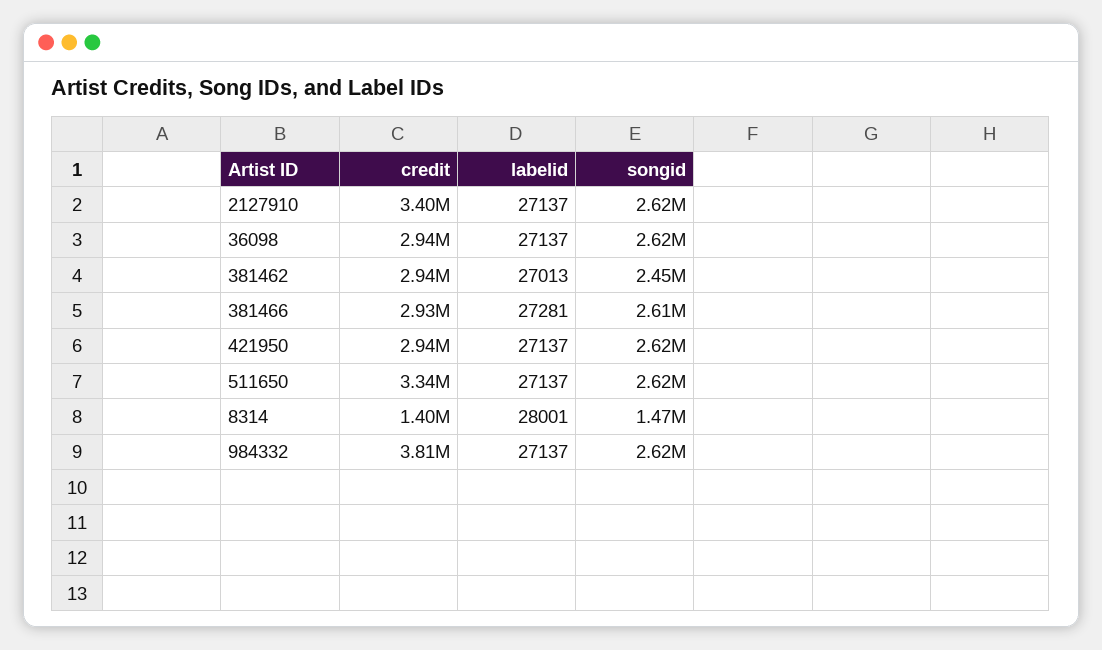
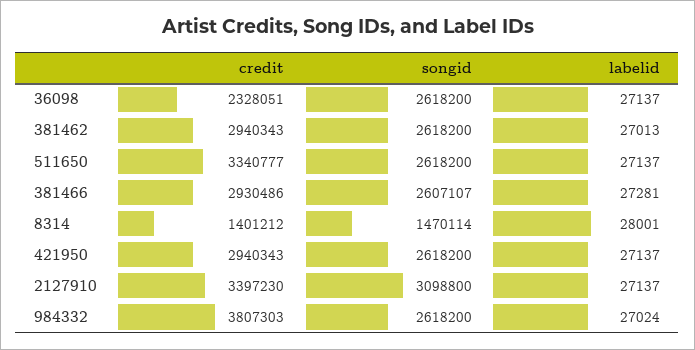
songid, 2127910: 2620000 -> 3098800
credit, 36098: 2940000 -> 2328051
songid, 381462: 2450000 -> 2618200
labelid, 984332: 27137 -> 27024

